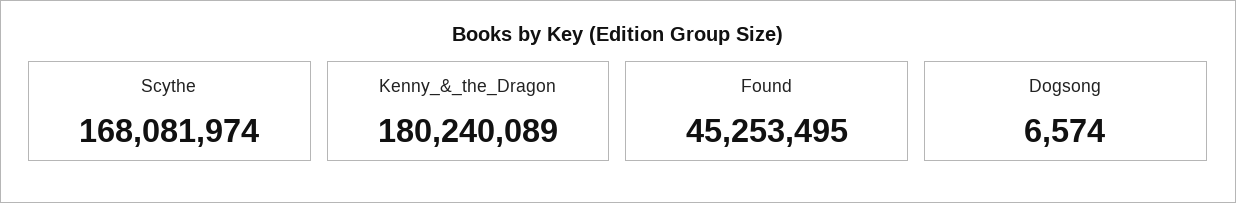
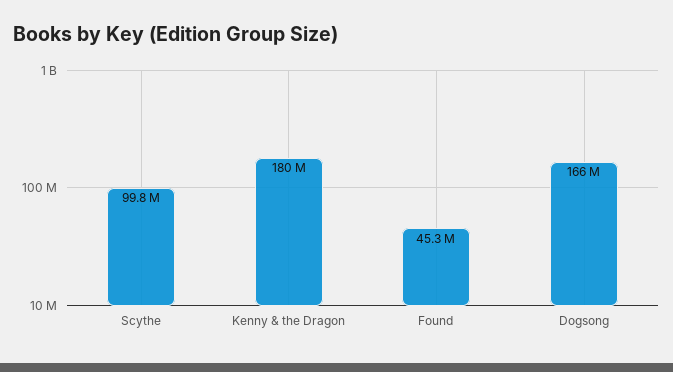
Scythe: 168081974 -> 99800000
Dogsong: 6574 -> 166000000

